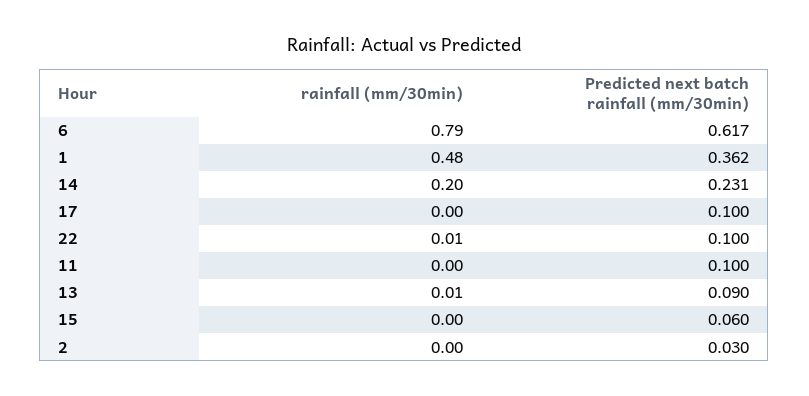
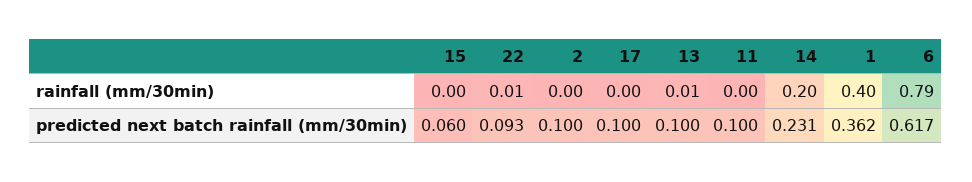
rainfall (mm/30min), 1: 0.48 -> 0.4
Predicted next batch rainfall (mm/30min), 22: 0.1 -> 0.093
Predicted next batch rainfall (mm/30min), 13: 0.09 -> 0.1
Predicted next batch rainfall (mm/30min), 2: 0.03 -> 0.1

